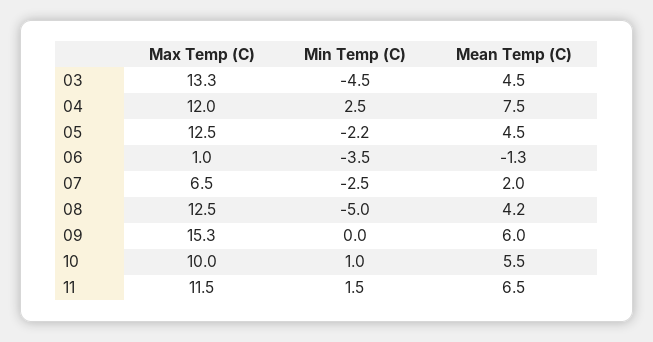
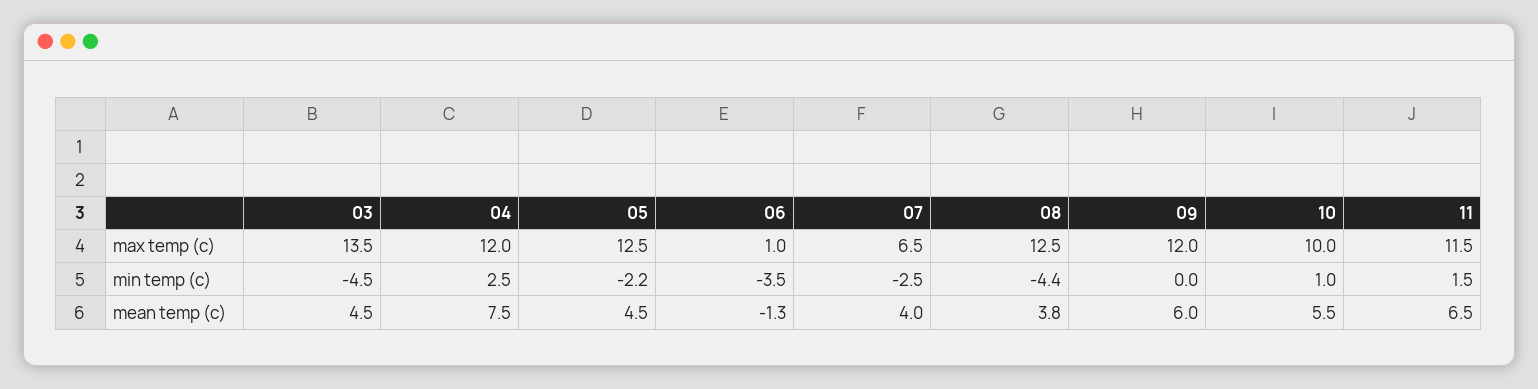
Max Temp (C), 03: 13.3 -> 13.5
Mean Temp (C), 07: 2 -> 4
Min Temp (C), 08: -5 -> -4.4
Mean Temp (C), 08: 4.2 -> 3.8
Max Temp (C), 09: 15.3 -> 12

